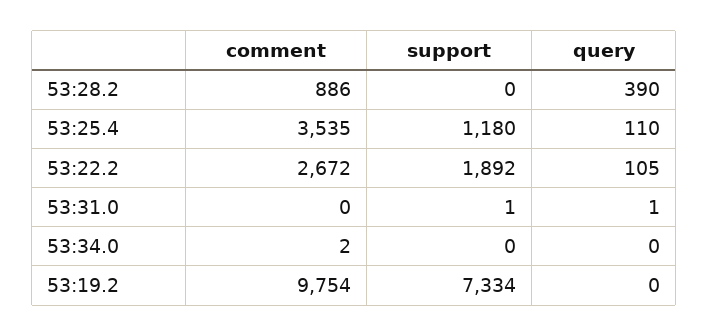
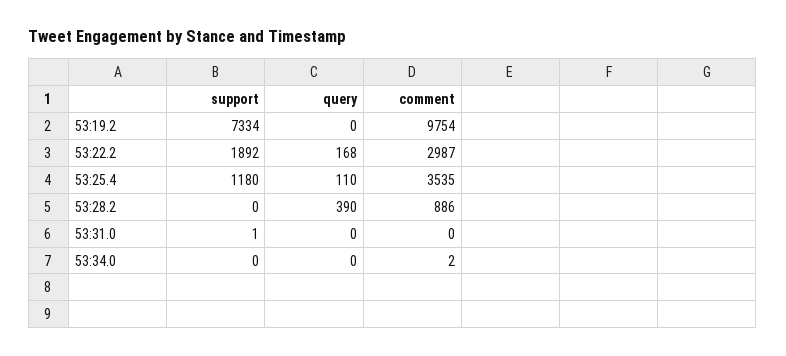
comment, 53:22.2: 2672 -> 2987
query, 53:22.2: 105 -> 168
query, 53:31.0: 1 -> 0

